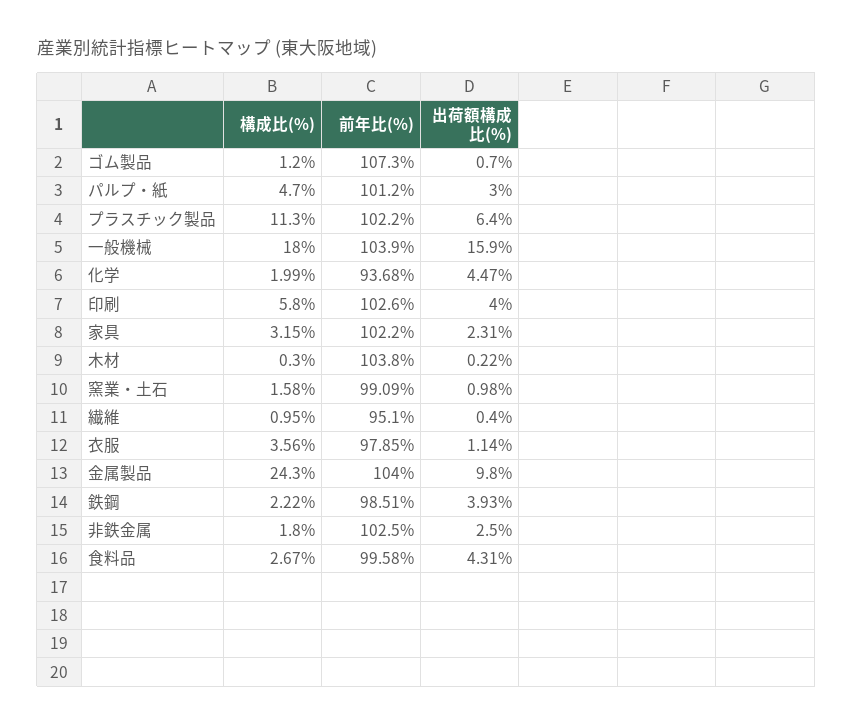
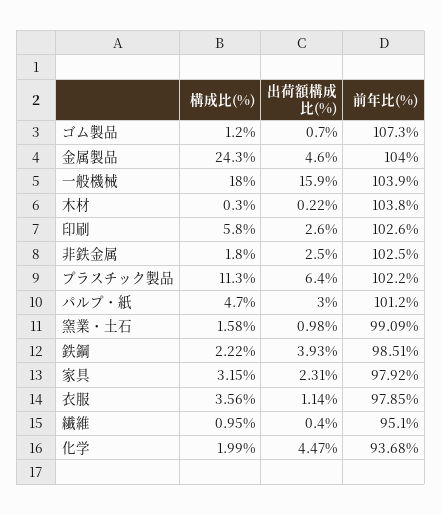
出荷額構成比(%), 印刷: 4 -> 2.6
前年比(%), 家具: 102.2 -> 97.92
出荷額構成比(%), 金属製品: 9.8 -> 4.6
構成比(%), 食料品: 2.67 -> none
前年比(%), 食料品: 99.58 -> none
出荷額構成比(%), 食料品: 4.31 -> none

